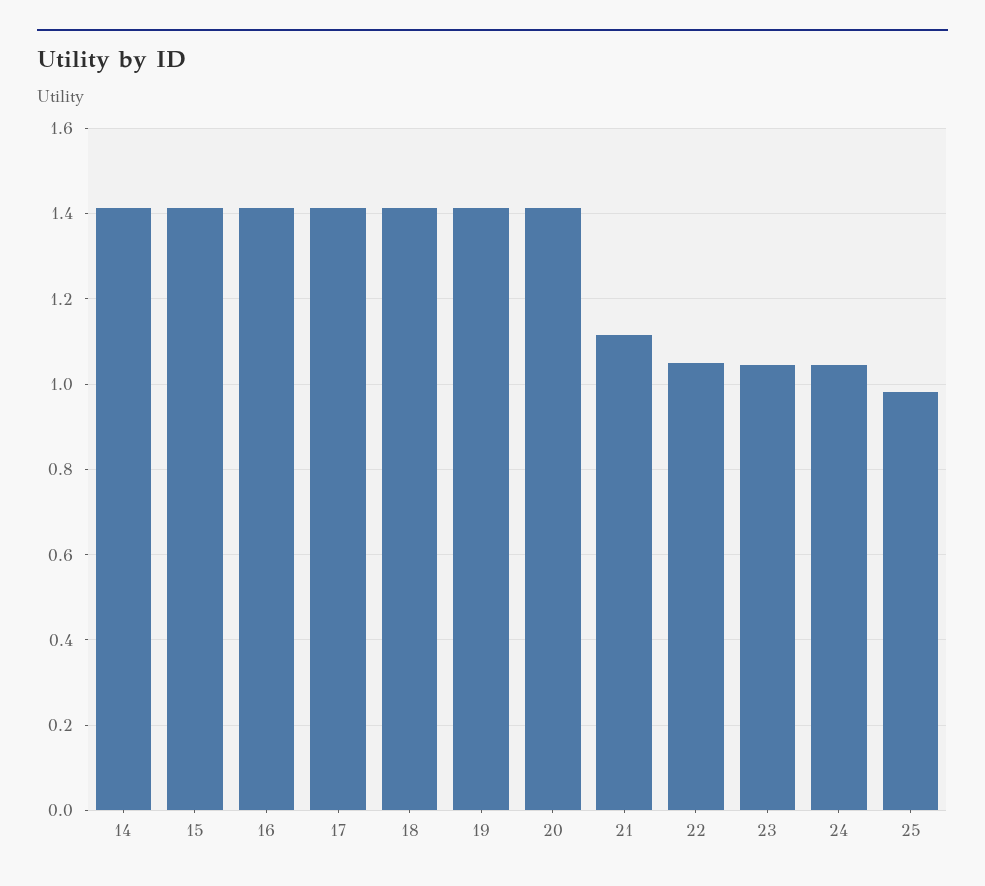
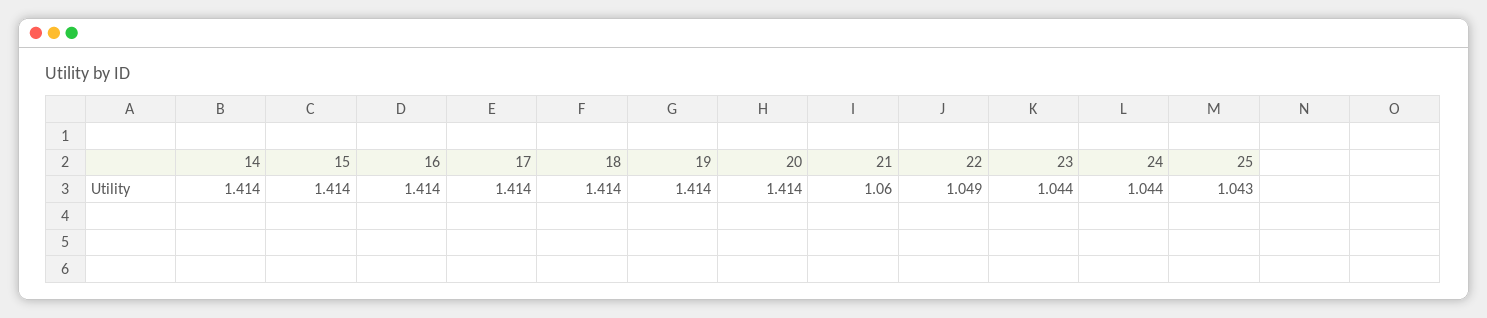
21: 1.12 -> 1.06
25: 0.98 -> 1.043

